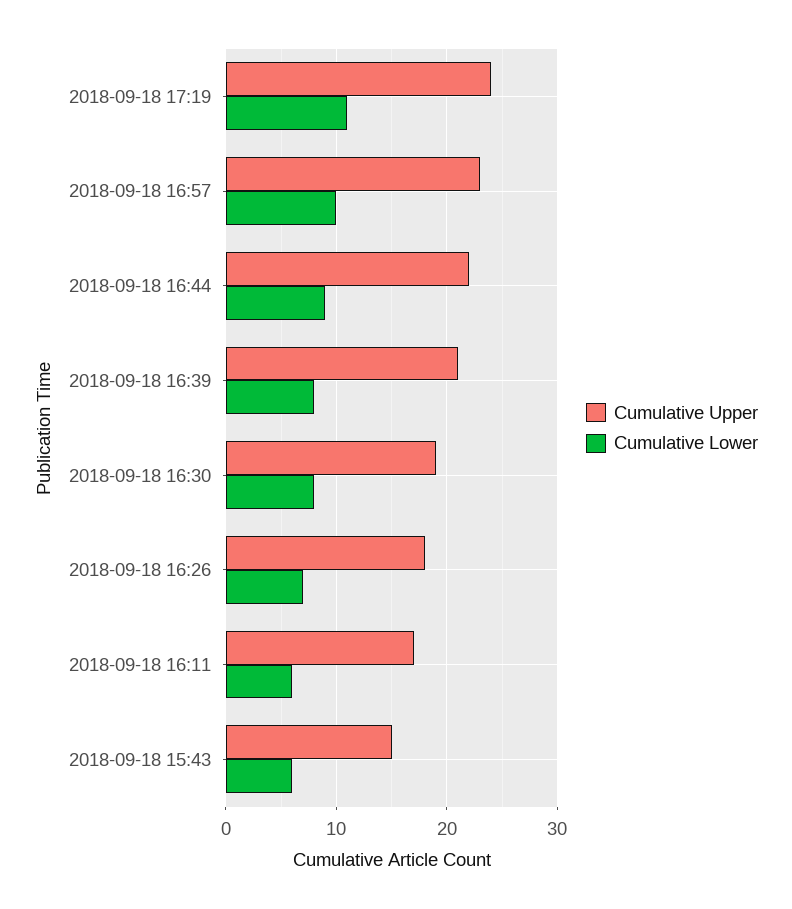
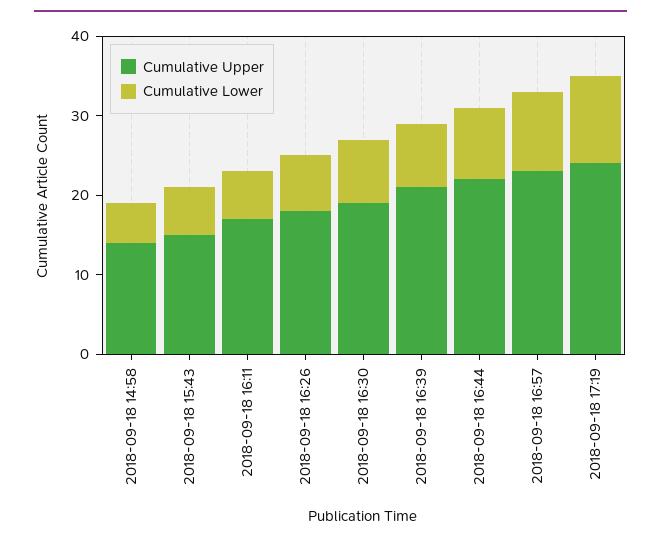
Cumulative Upper, 2018-09-18 14:58: none -> 15
Cumulative Lower, 2018-09-18 14:58: none -> 5

